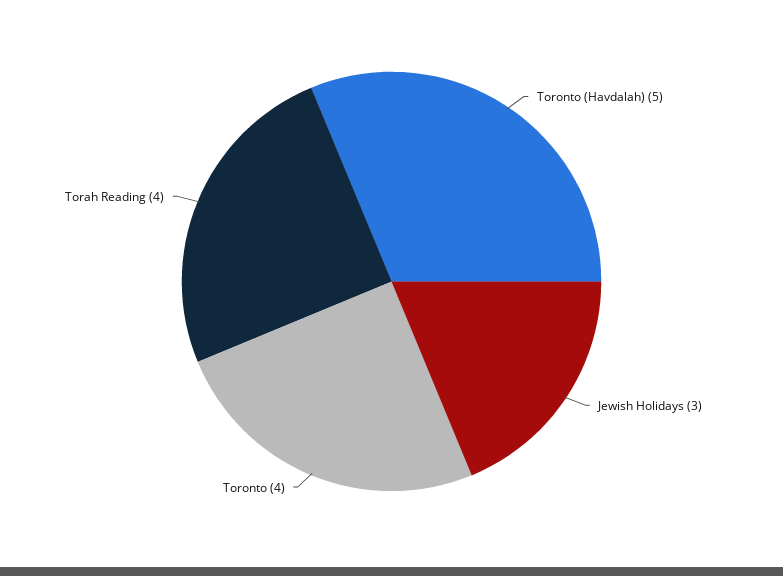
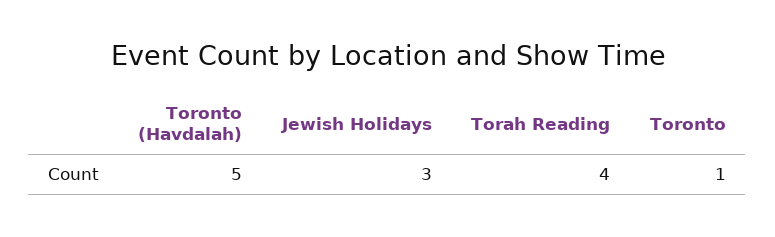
Toronto: 4 -> 1

